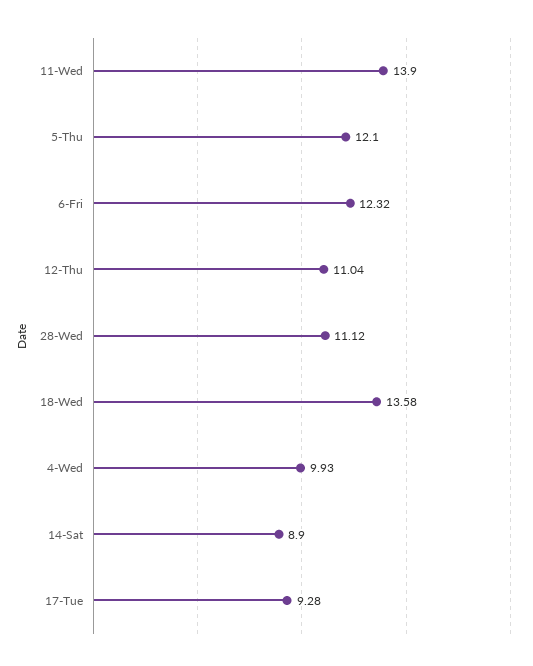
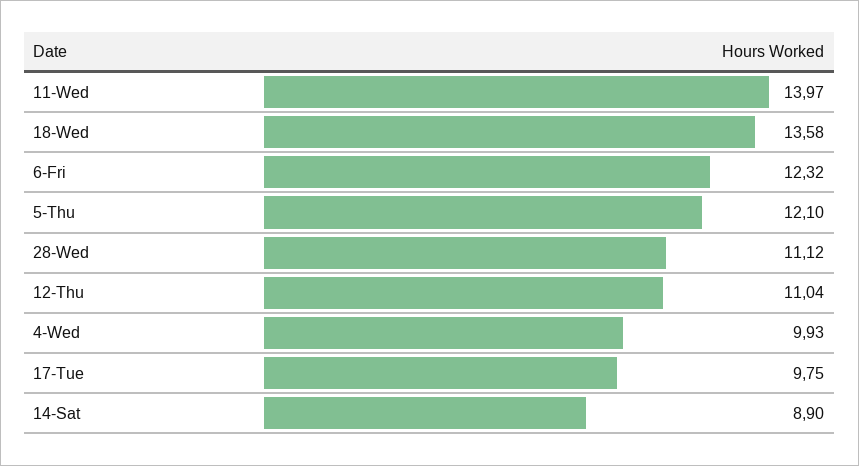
11-Wed: 13.9 -> 13.97
17-Tue: 9.28 -> 9.75

